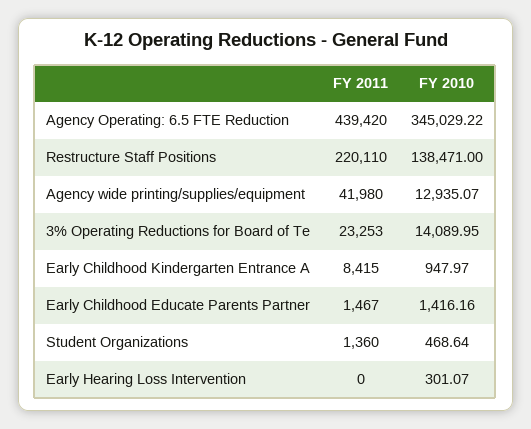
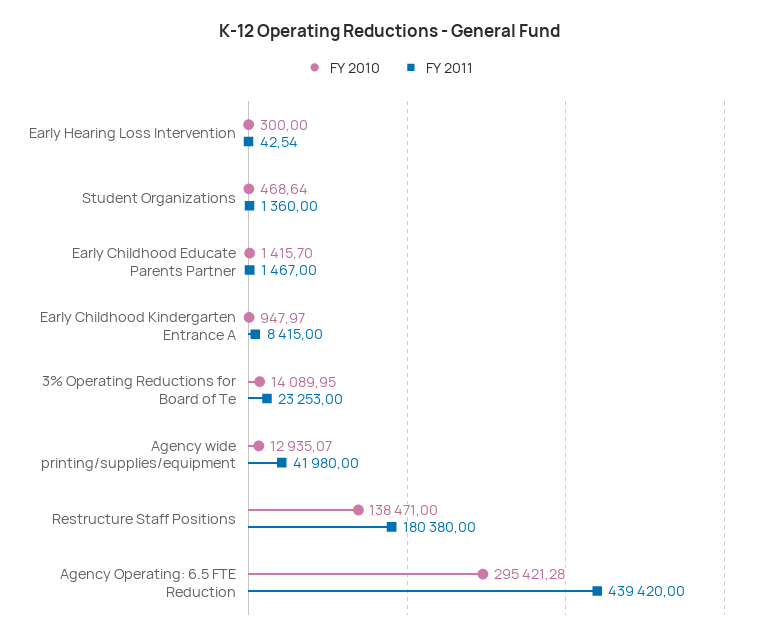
FY 2010, Agency Operating: 6.5 FTE Reduction: 345029.22 -> 295421.28
FY 2011, Restructure Staff Positions: 220110 -> 180380
FY 2010, Early Childhood Educate Parents Partner: 1416.16 -> 1415.7
FY 2011, Early Hearing Loss Intervention: 0 -> 42.54
FY 2010, Early Hearing Loss Intervention: 301.07 -> 300

